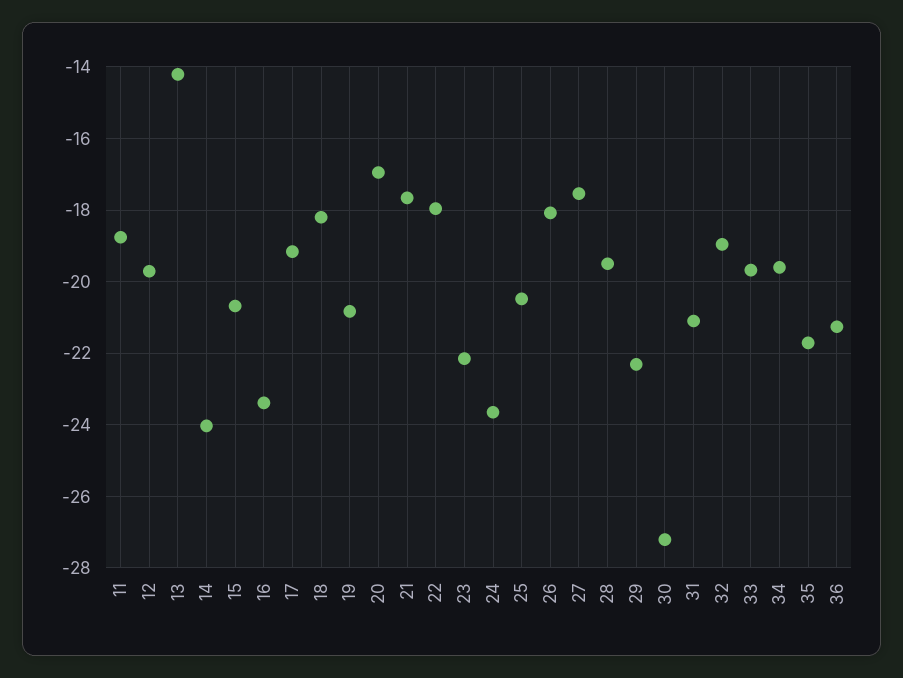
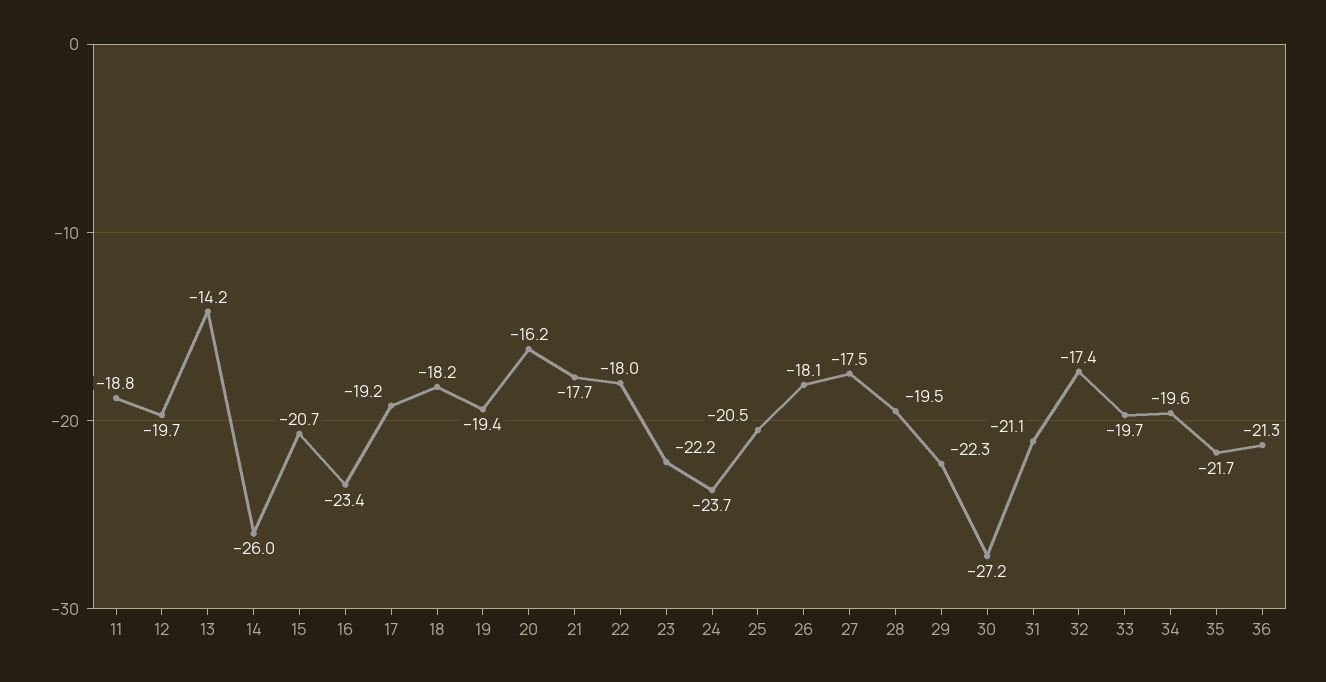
14: -24 -> -26
19: -20.8 -> -19.4
20: -17 -> -16.2
32: -19 -> -17.4

